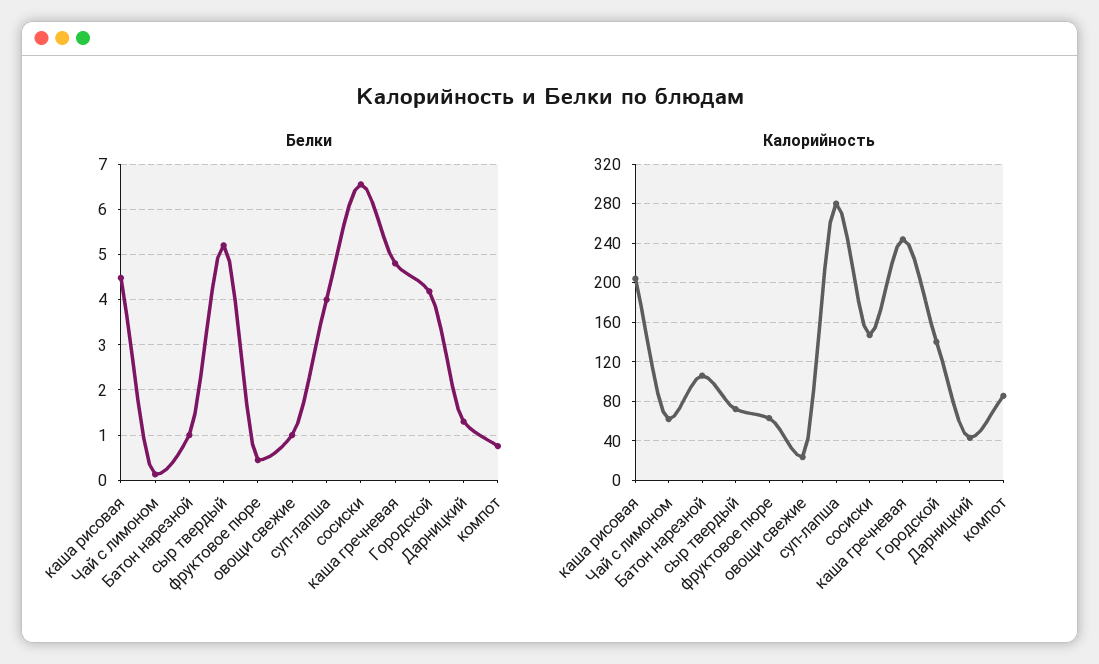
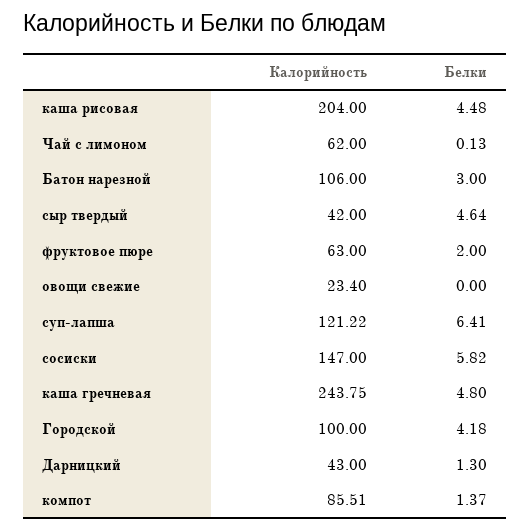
Белки, Батон нарезной: 1 -> 3
Белки, сыр твердый: 5.2 -> 4.64
Белки, фруктовое пюре: 0.4 -> 2
Белки, овощи свежие: 1 -> 0
Белки, суп-лапша: 4 -> 6.41
Белки, сосиски: 6.6 -> 5.82
Белки, компот: 0.8 -> 1.37
Калорийность, сыр твердый: 70 -> 42
Калорийность, суп-лапша: 280 -> 121.22
Калорийность, Городской: 140 -> 100

